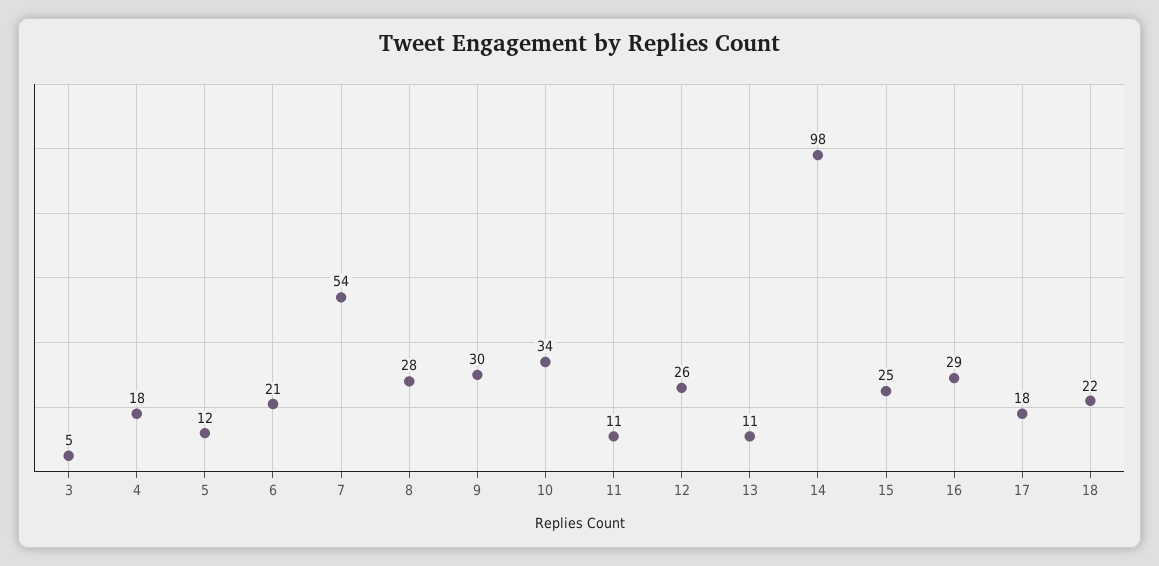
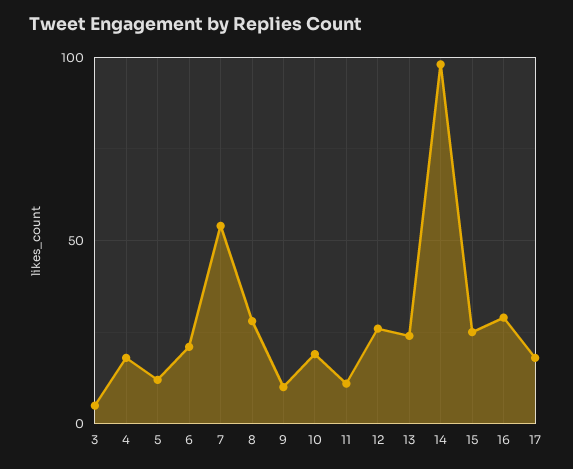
9: 30 -> 10
10: 34 -> 20
13: 11 -> 25
18: 22 -> none

